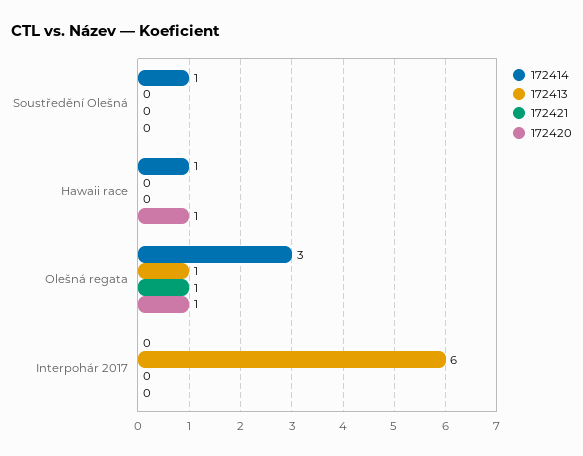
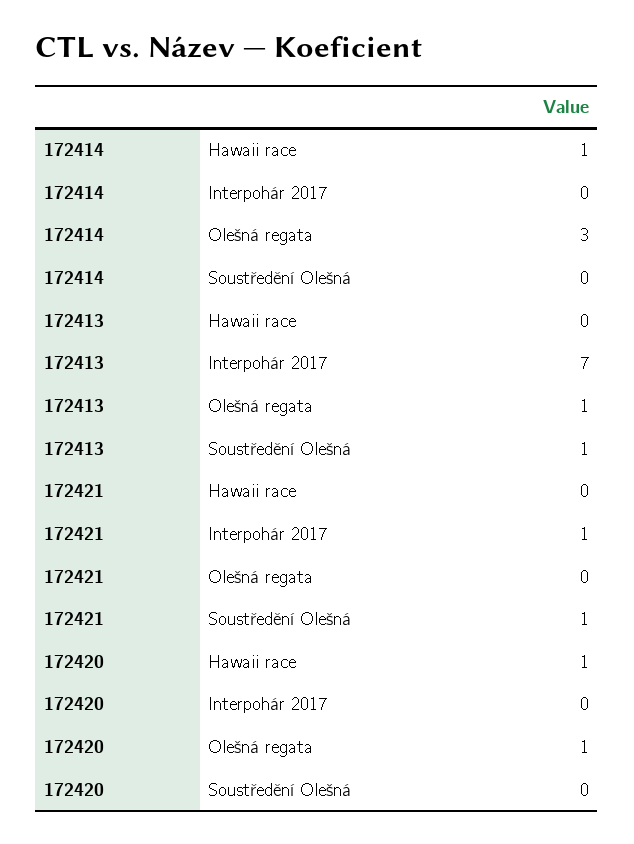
172414, Soustředění Olešná: 1 -> 0
172413, Soustředění Olešná: 0 -> 1
172421, Soustředění Olešná: 0 -> 1
172421, Olešná regata: 1 -> 0
172413, Interpohár 2017: 6 -> 7
172421, Interpohár 2017: 0 -> 1

